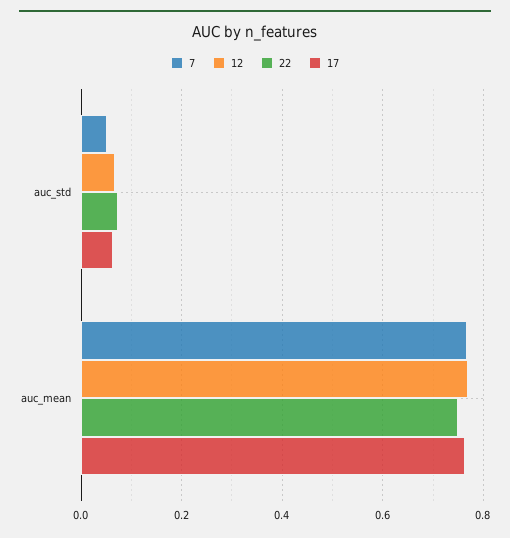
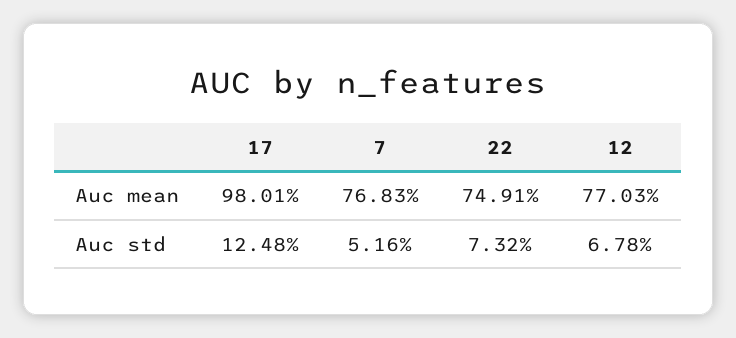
17, auc_std: 0.06 -> 0.1248
17, auc_mean: 0.76 -> 0.9801

